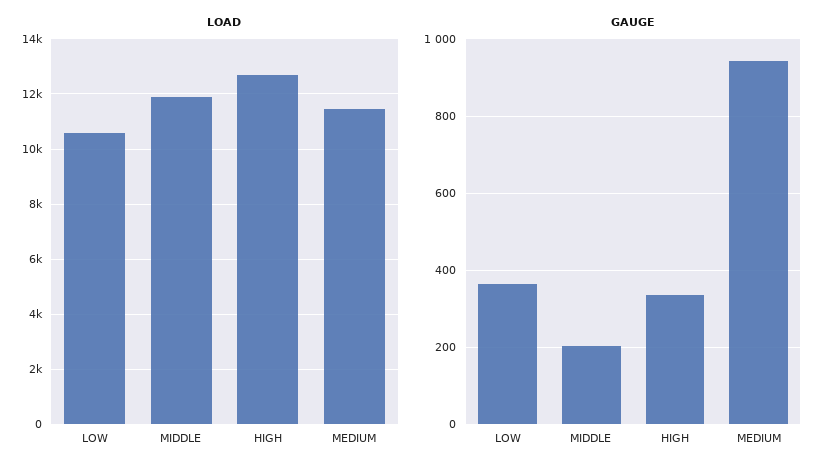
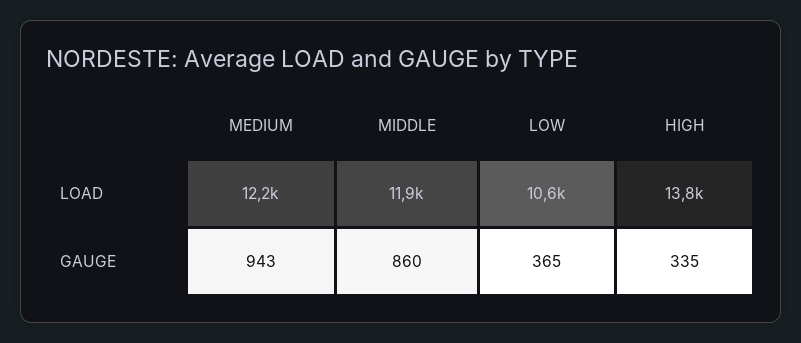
LOAD, HIGH: 12750 -> 13800
LOAD, MEDIUM: 11500 -> 12200
GAUGE, MIDDLE: 200 -> 860

